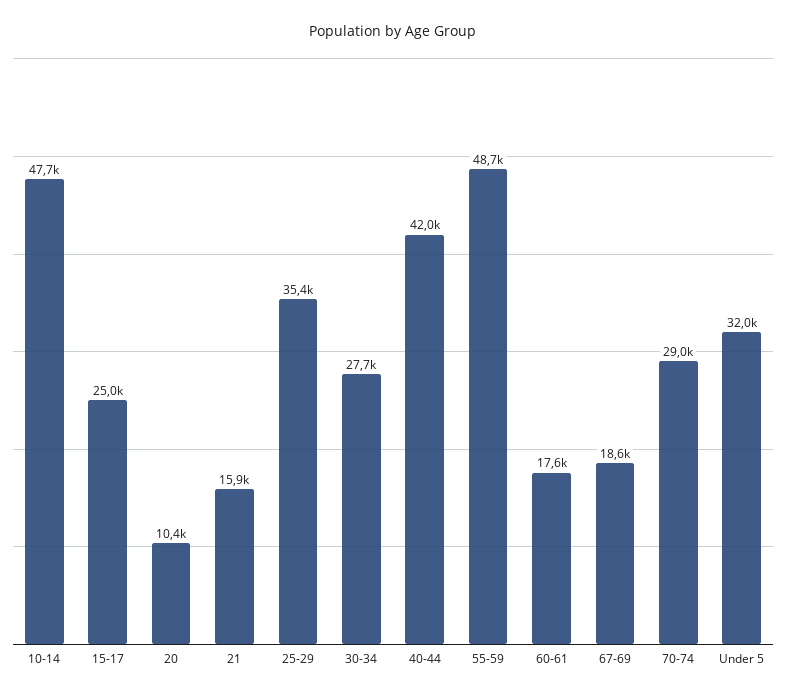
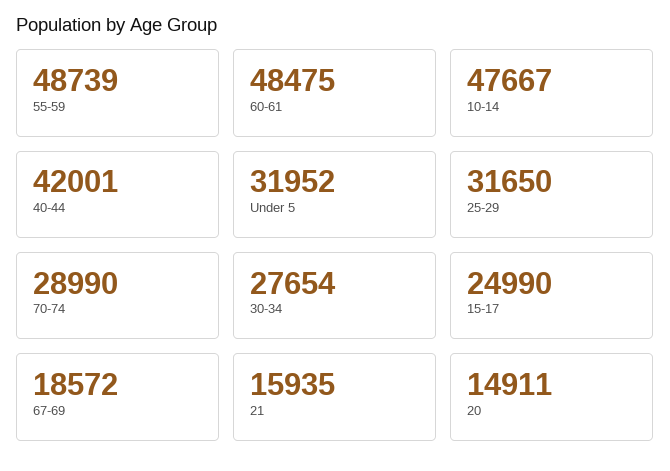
20: 10400 -> 14911
25-29: 35400 -> 31650
60-61: 17600 -> 48475

